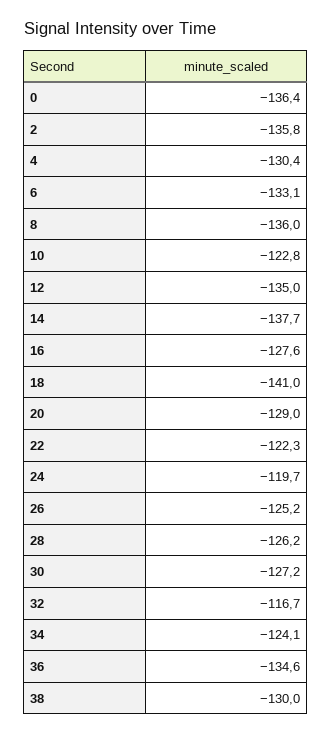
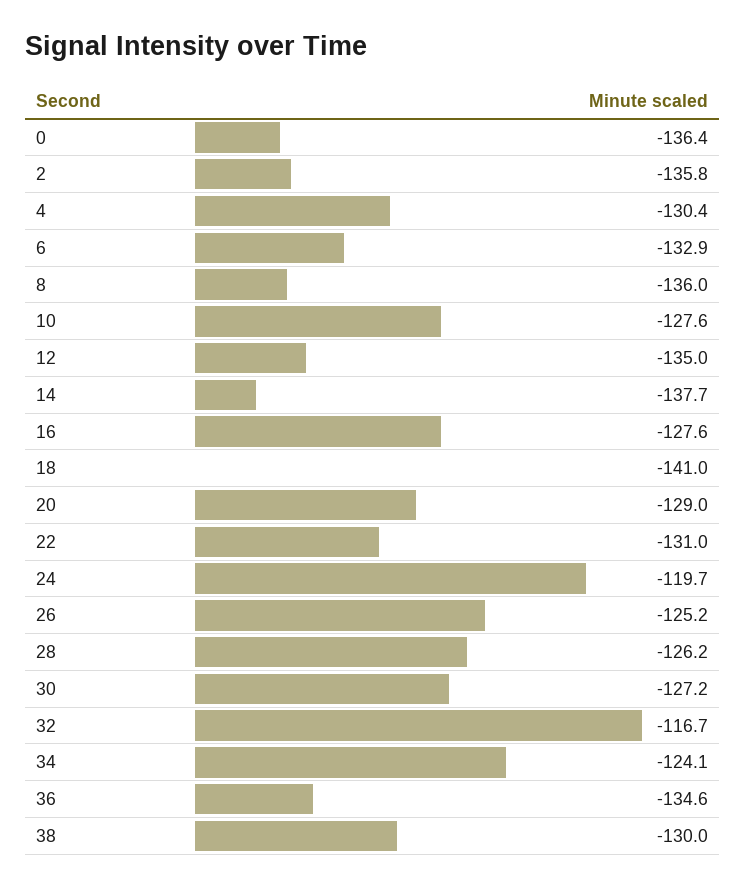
6: -133.1 -> -132.9
10: -122.8 -> -127.6
22: -122.3 -> -131

